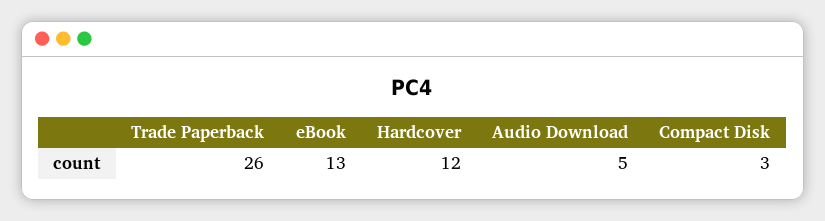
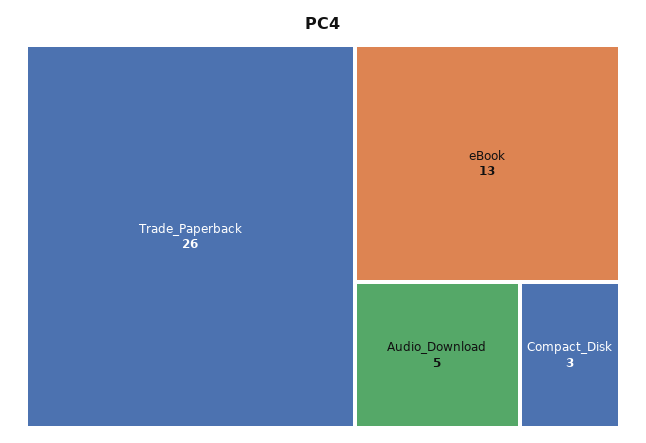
Hardcover: 12 -> none

